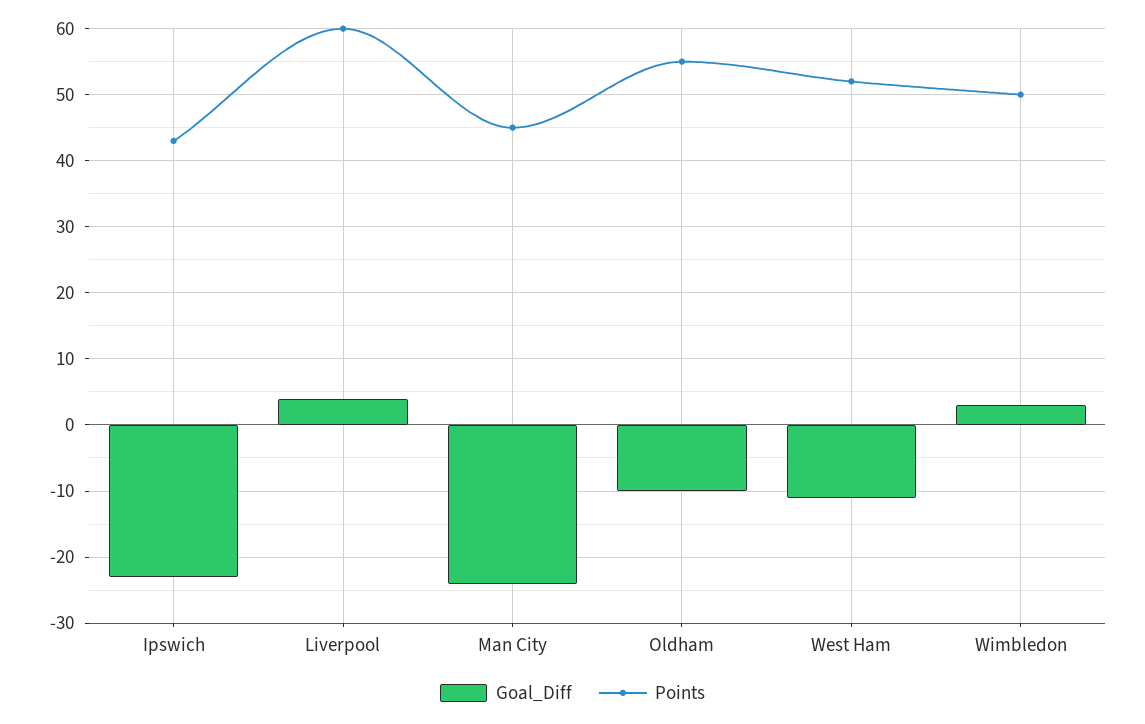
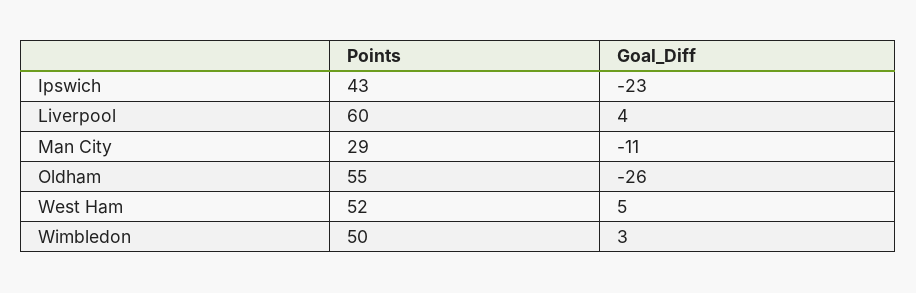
Goal_Diff, Man City: -24 -> -11
Points, Man City: 45 -> 29
Goal_Diff, Oldham: -10 -> -26
Goal_Diff, West Ham: -11 -> 5

